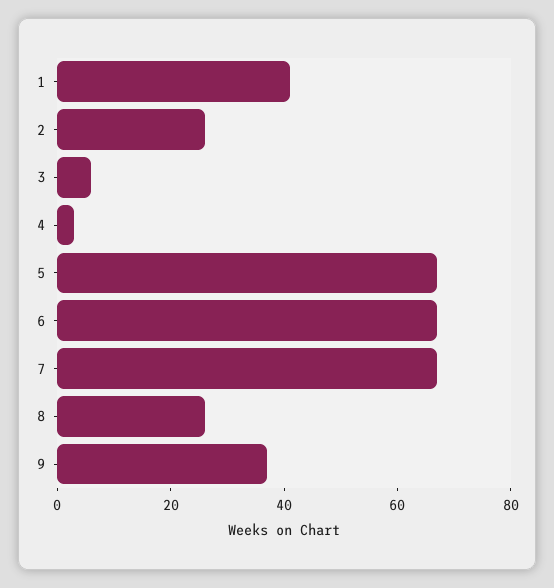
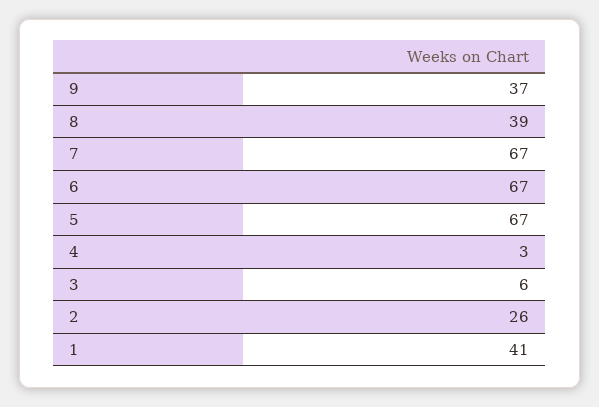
8: 25 -> 39

